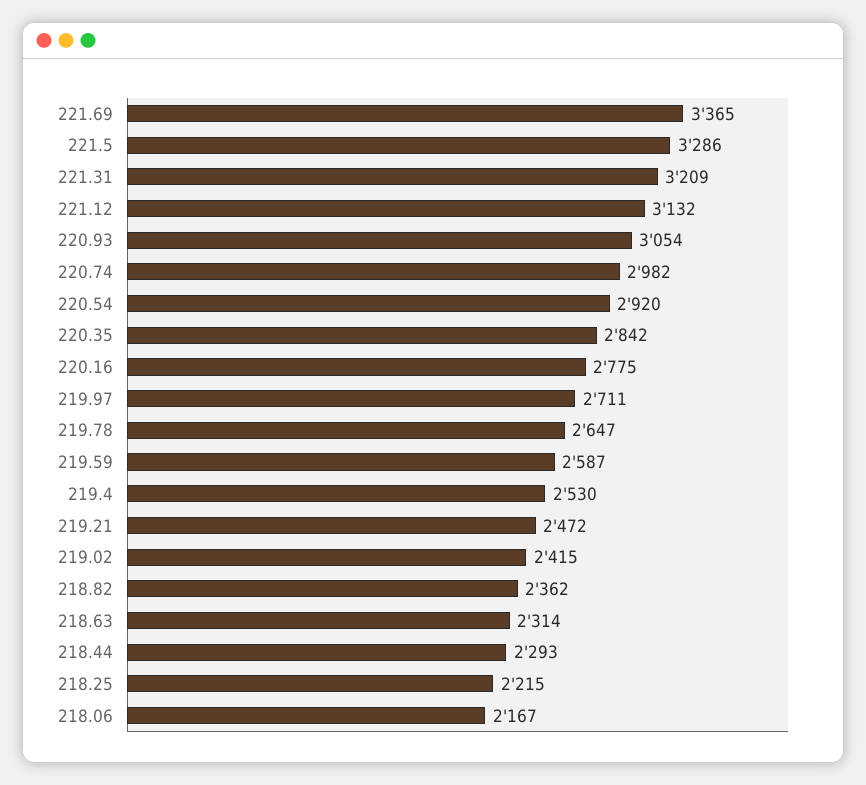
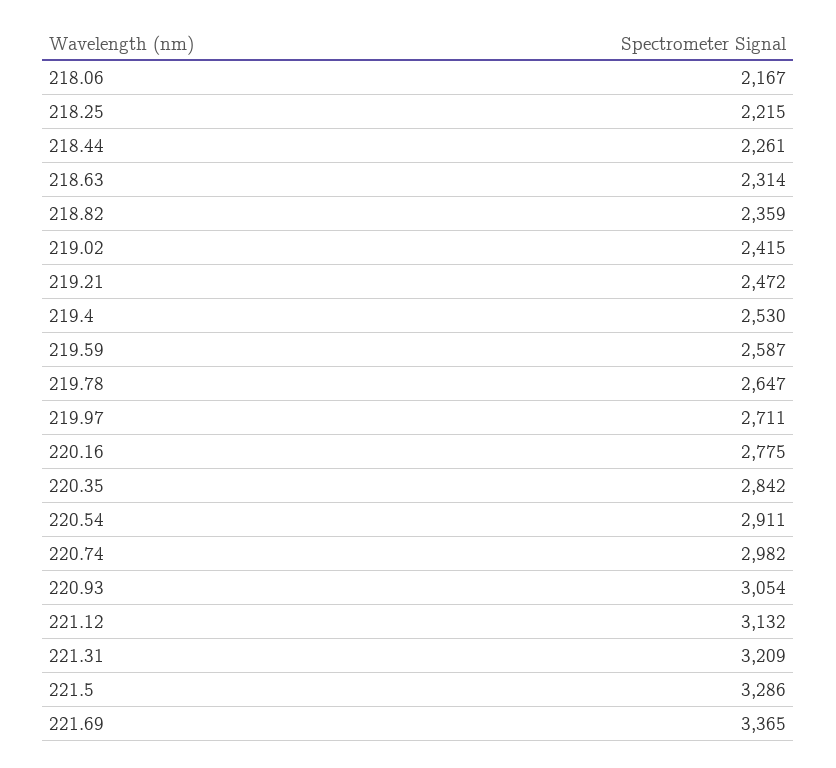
220.54: 2920 -> 2911
218.82: 2362 -> 2359
218.44: 2293 -> 2261

